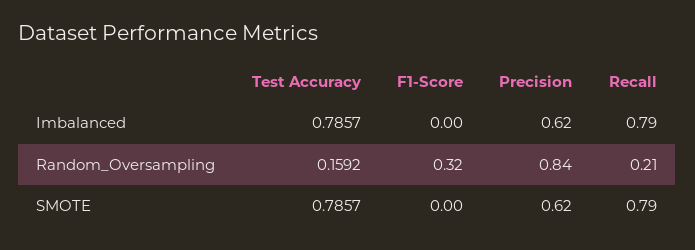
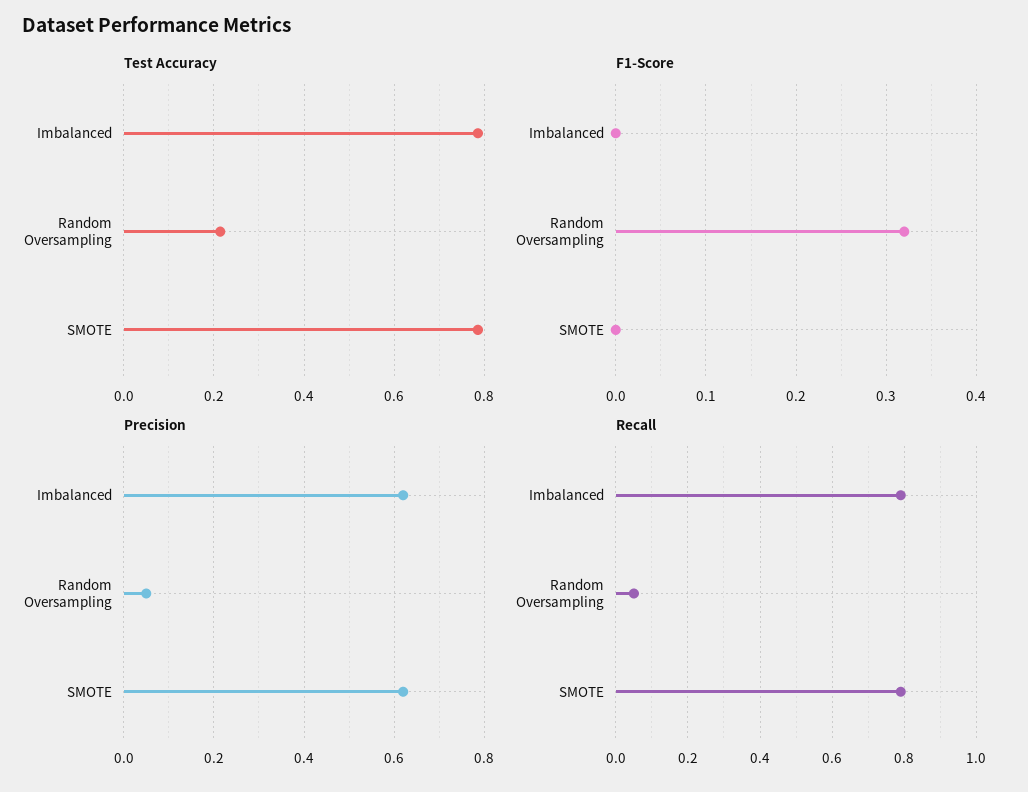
Test Accuracy, Random_Oversampling: 0.1592 -> 0.22
Precision, Random_Oversampling: 0.84 -> 0.05
Recall, Random_Oversampling: 0.21 -> 0.05

